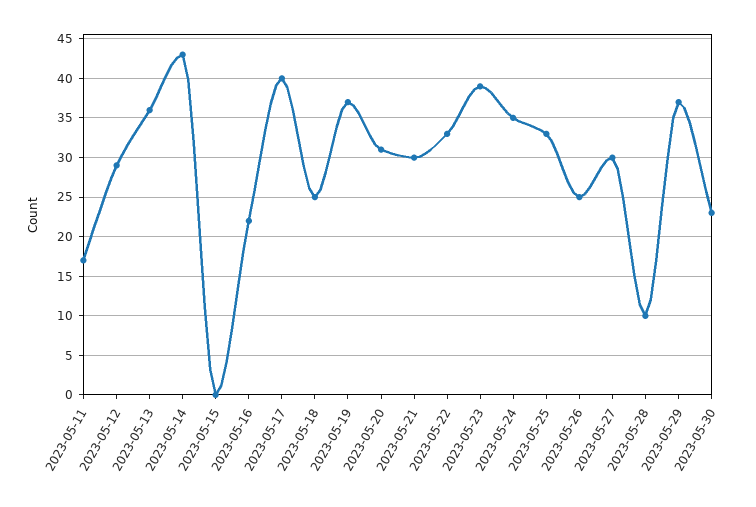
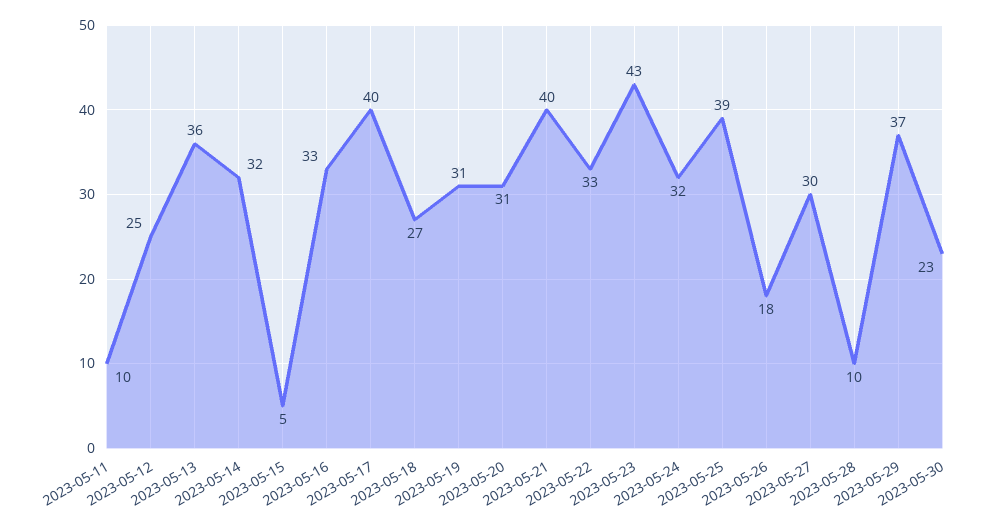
2023-05-11: 17 -> 10
2023-05-12: 29 -> 25
2023-05-14: 43 -> 32
2023-05-15: 0 -> 5
2023-05-16: 22 -> 33
2023-05-18: 25 -> 27
2023-05-19: 37 -> 31
2023-05-21: 30 -> 40
2023-05-23: 39 -> 43
2023-05-24: 35 -> 32
2023-05-25: 33 -> 39
2023-05-26: 25 -> 18

